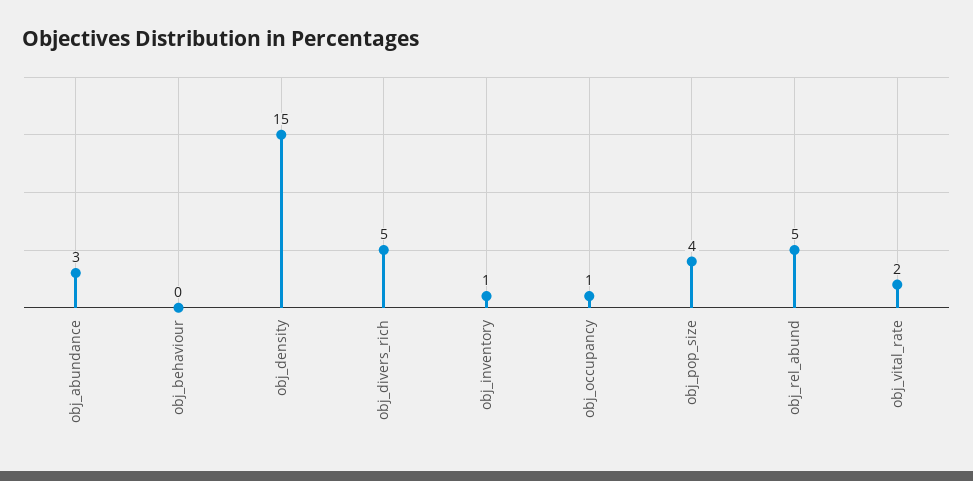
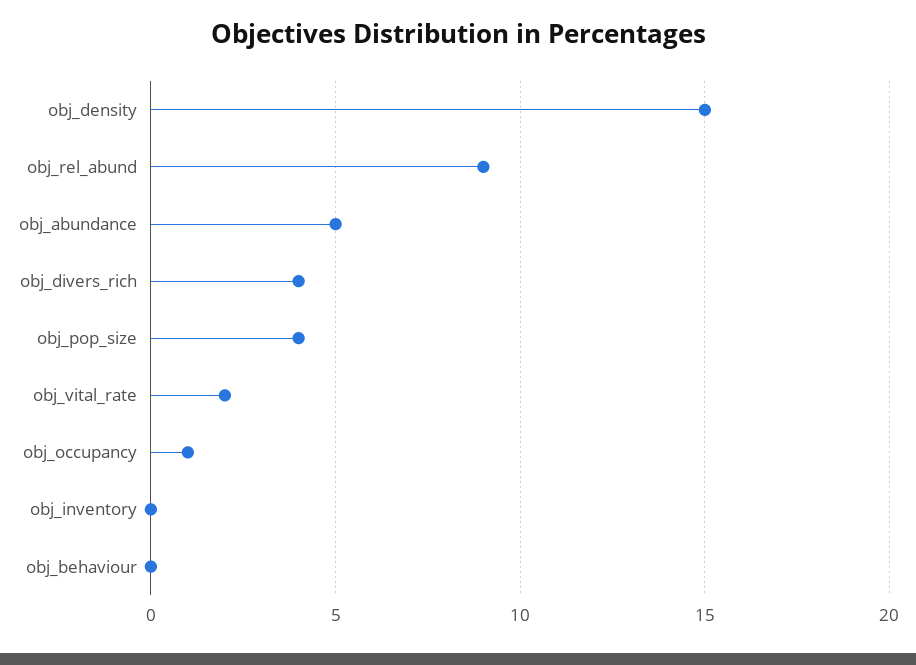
obj_abundance: 3 -> 5
obj_divers_rich: 5 -> 4
obj_inventory: 1 -> 0
obj_rel_abund: 5 -> 9

